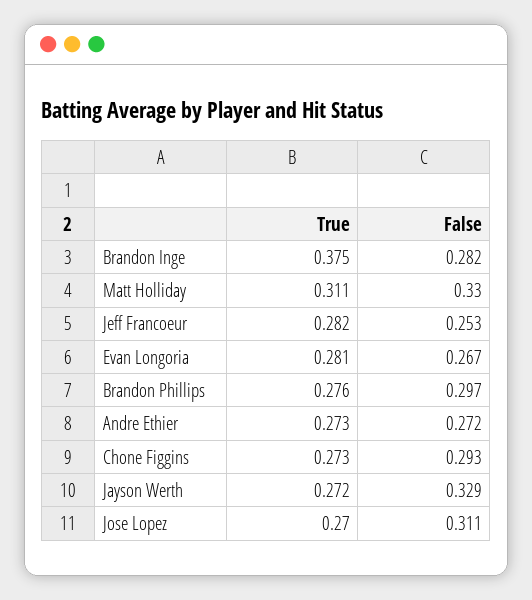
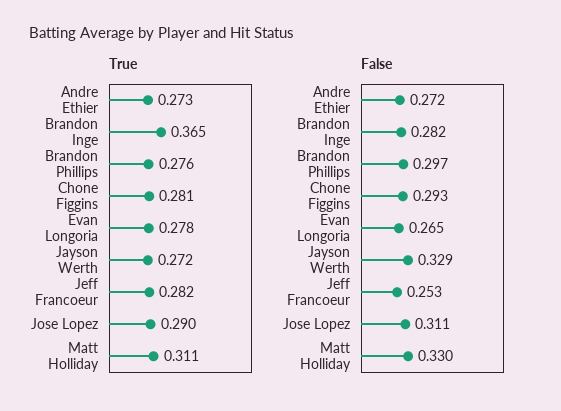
True, Brandon Inge: 0.375 -> 0.365
True, Evan Longoria: 0.281 -> 0.278
False, Evan Longoria: 0.267 -> 0.265
True, Chone Figgins: 0.273 -> 0.281
True, Jose Lopez: 0.27 -> 0.29

